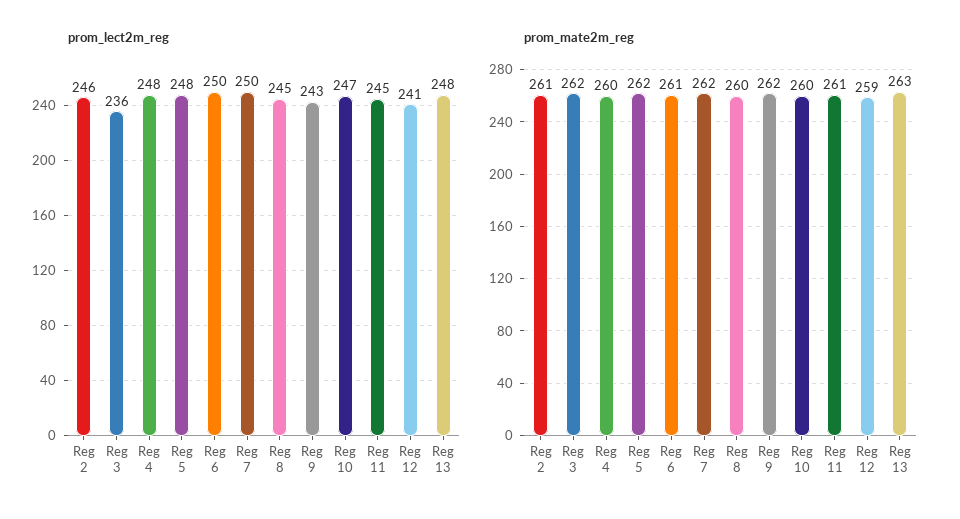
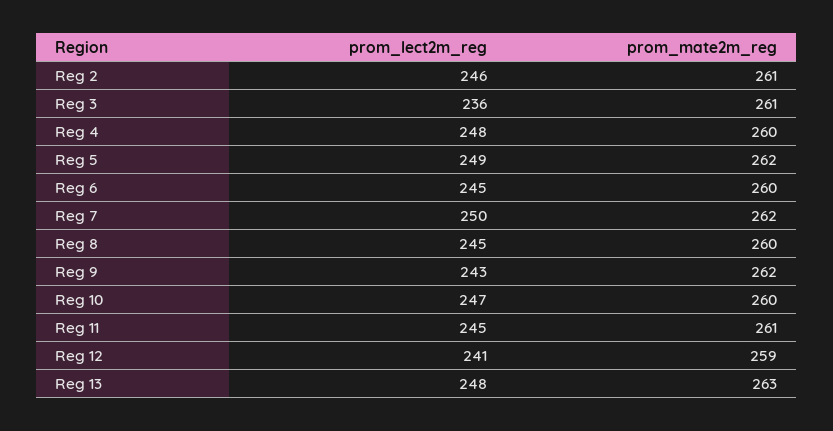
prom_lect2m_reg, Reg 5: 248 -> 249
prom_lect2m_reg, Reg 6: 250 -> 245
prom_mate2m_reg, Reg 3: 262 -> 261
prom_mate2m_reg, Reg 6: 261 -> 260

